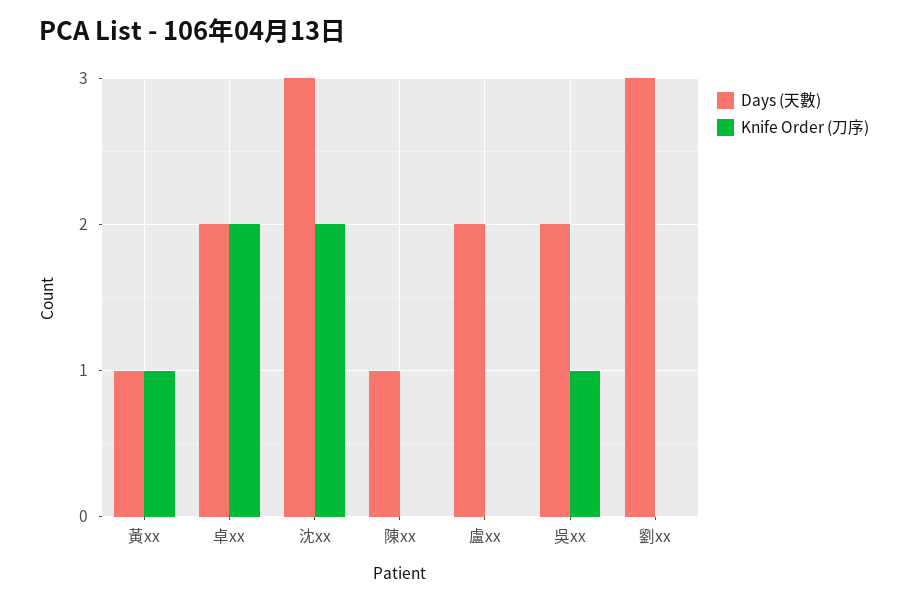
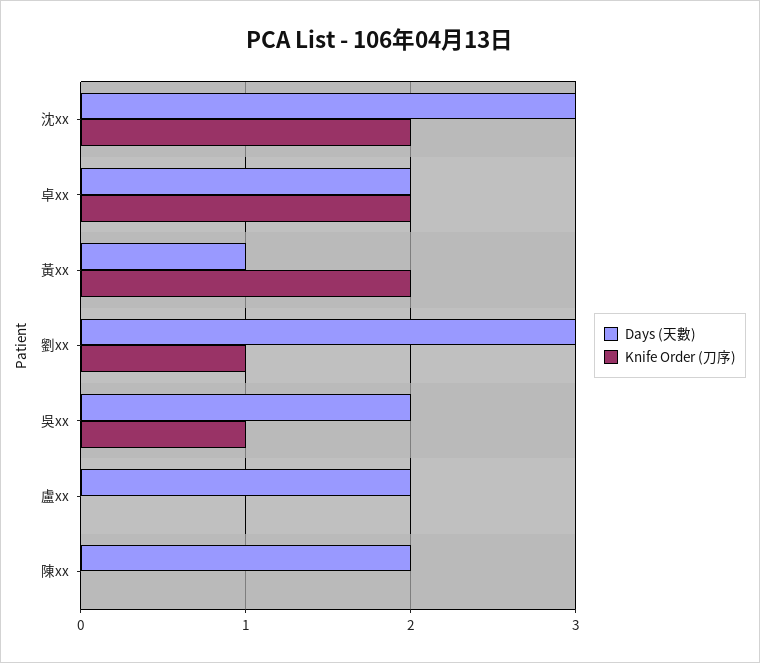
Knife Order (刀序), 黃xx: 1 -> 2
Days (天數), 陳xx: 1 -> 2
Knife Order (刀序), 劉xx: 0 -> 1

